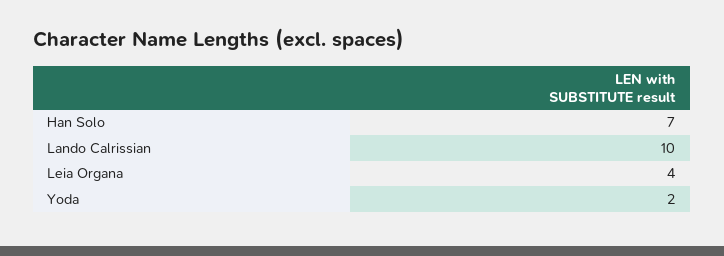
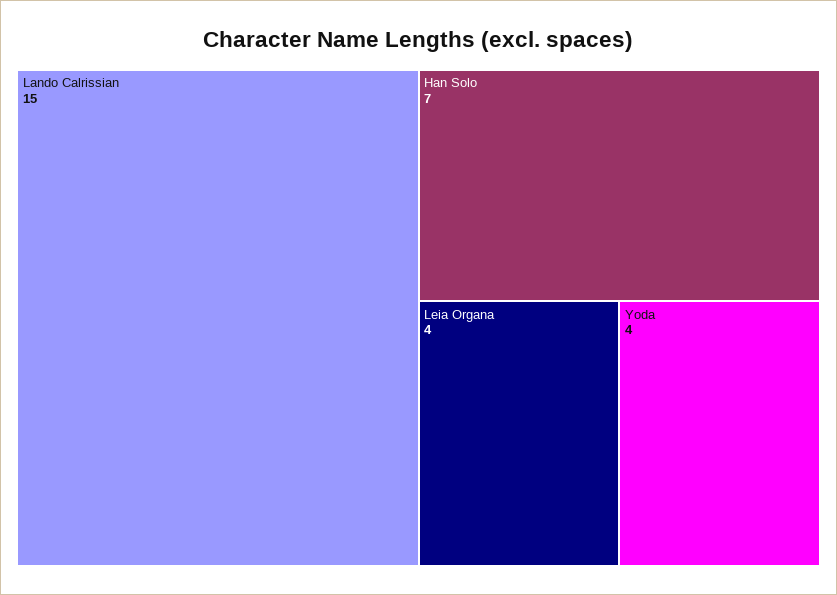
Lando Calrissian: 10 -> 15
Yoda: 2 -> 4

